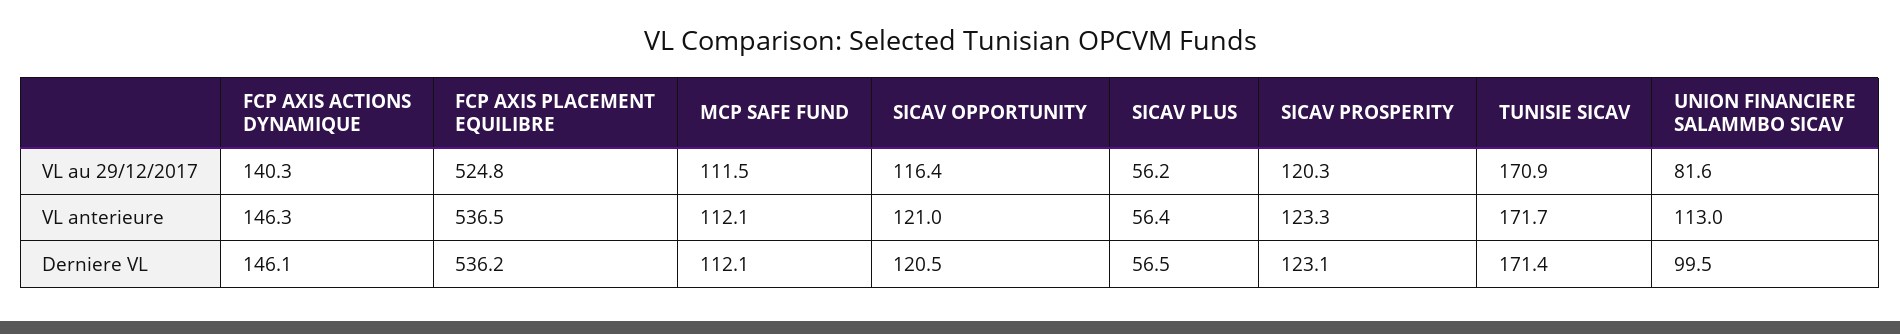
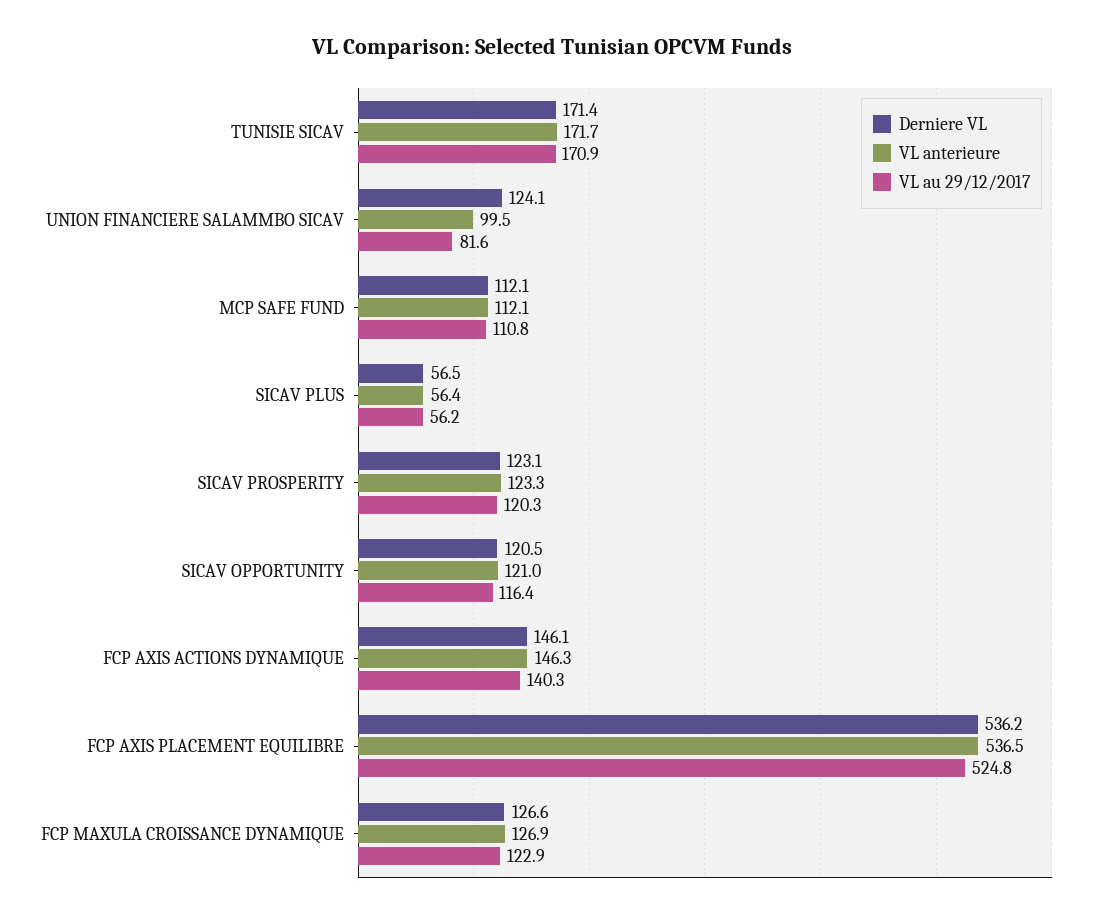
VL au 29/12/2017, MCP SAFE FUND: 111.5 -> 110.8
VL anterieure, UNION FINANCIERE SALAMMBO SICAV: 113 -> 99.5
Derniere VL, UNION FINANCIERE SALAMMBO SICAV: 99.5 -> 124.1
Derniere VL, FCP MAXULA CROISSANCE DYNAMIQUE: none -> 126.6
VL anterieure, FCP MAXULA CROISSANCE DYNAMIQUE: none -> 126.9
VL au 29/12/2017, FCP MAXULA CROISSANCE DYNAMIQUE: none -> 122.9

